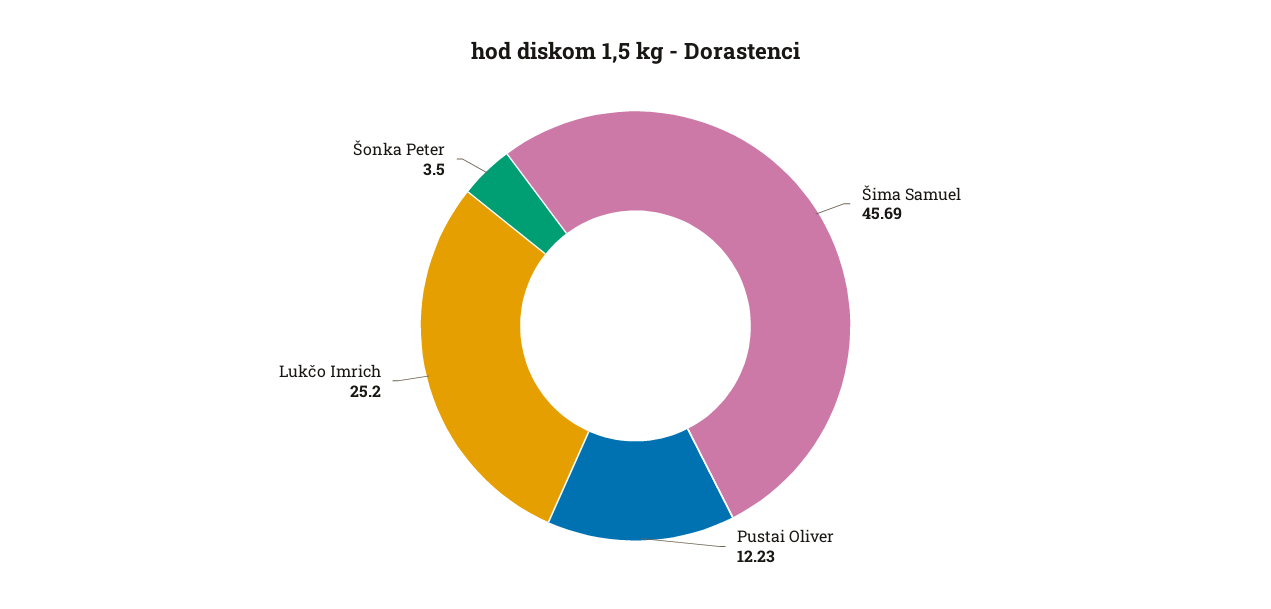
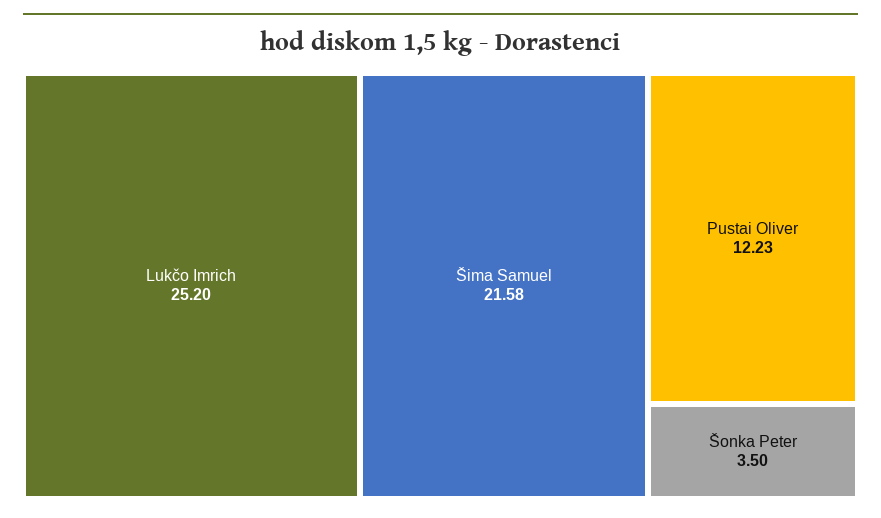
Šima Samuel: 45.69 -> 21.58

